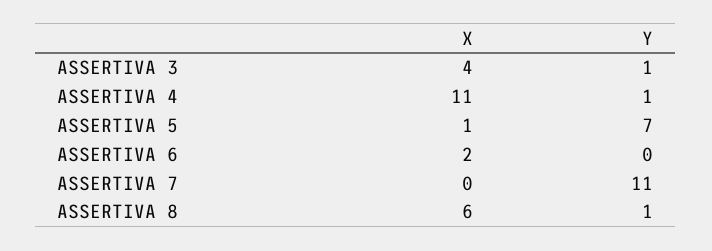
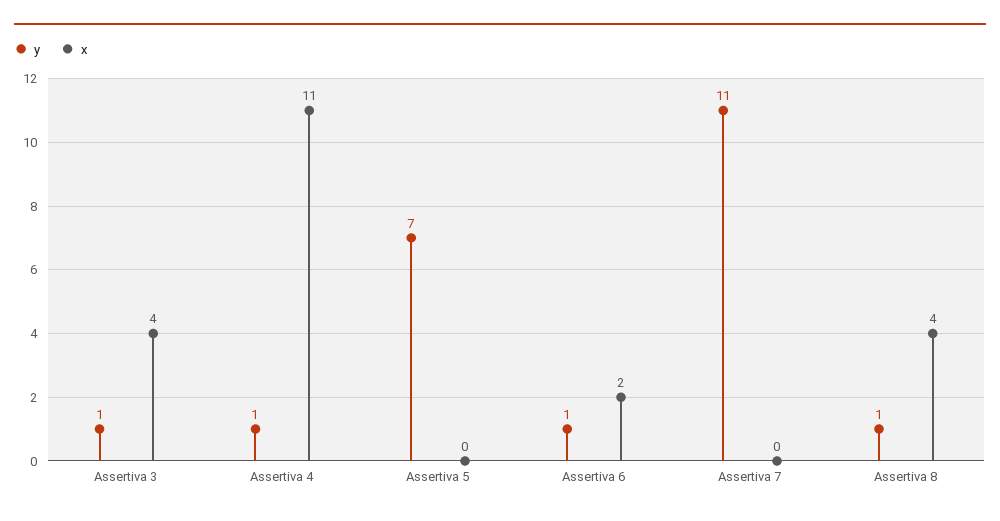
X, ASSERTIVA 5: 1 -> 0
Y, ASSERTIVA 6: 0 -> 1
X, ASSERTIVA 8: 6 -> 4

